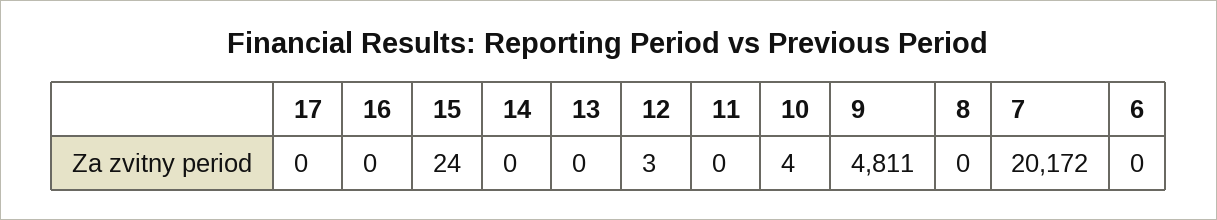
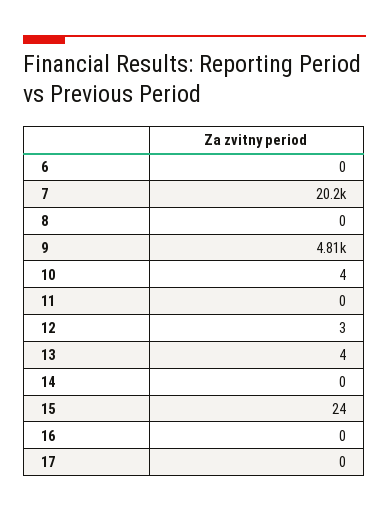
13: 0 -> 4

